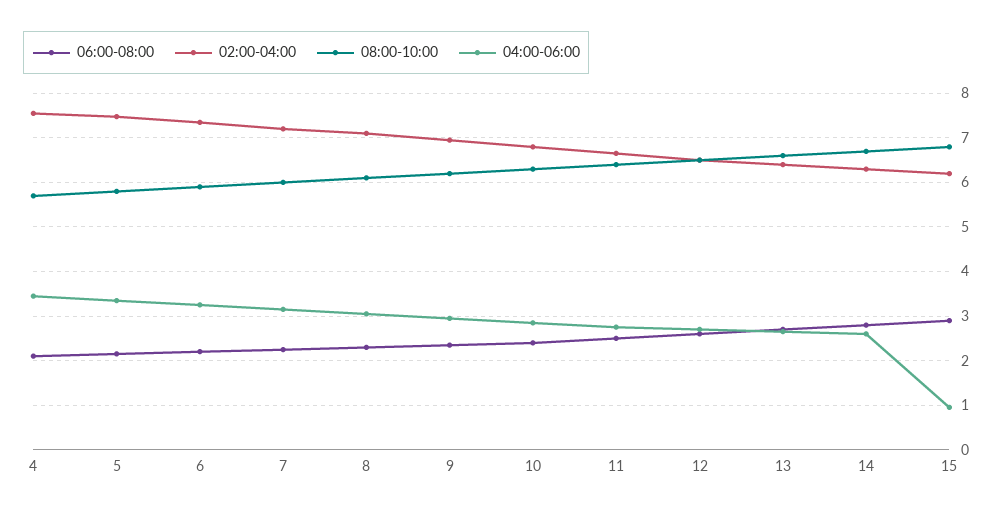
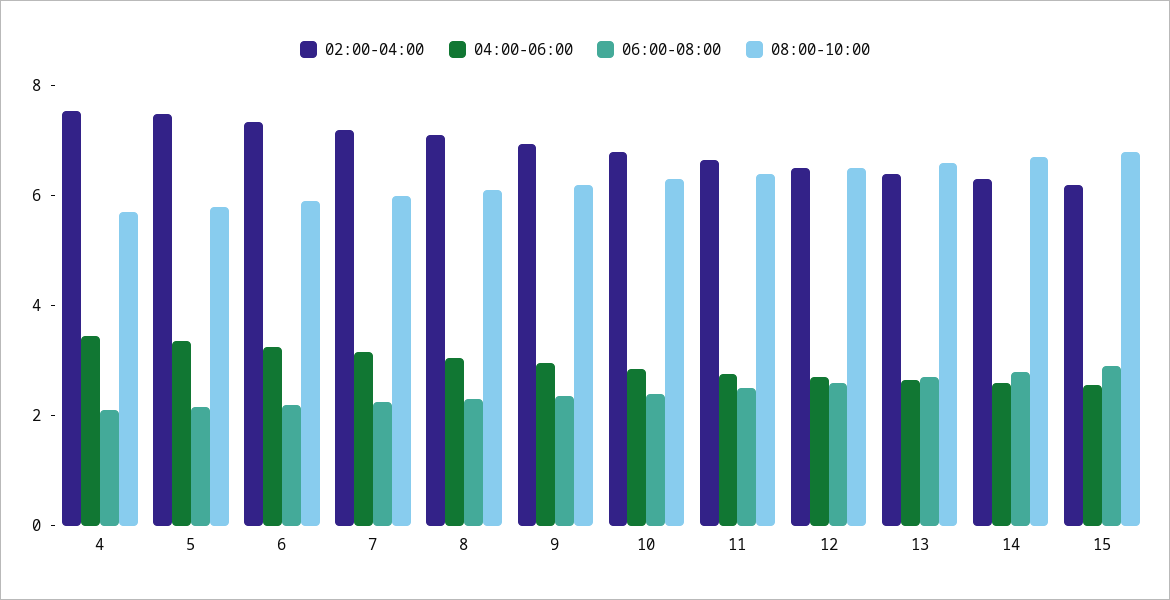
04:00-06:00, 15: 1 -> 2.5

